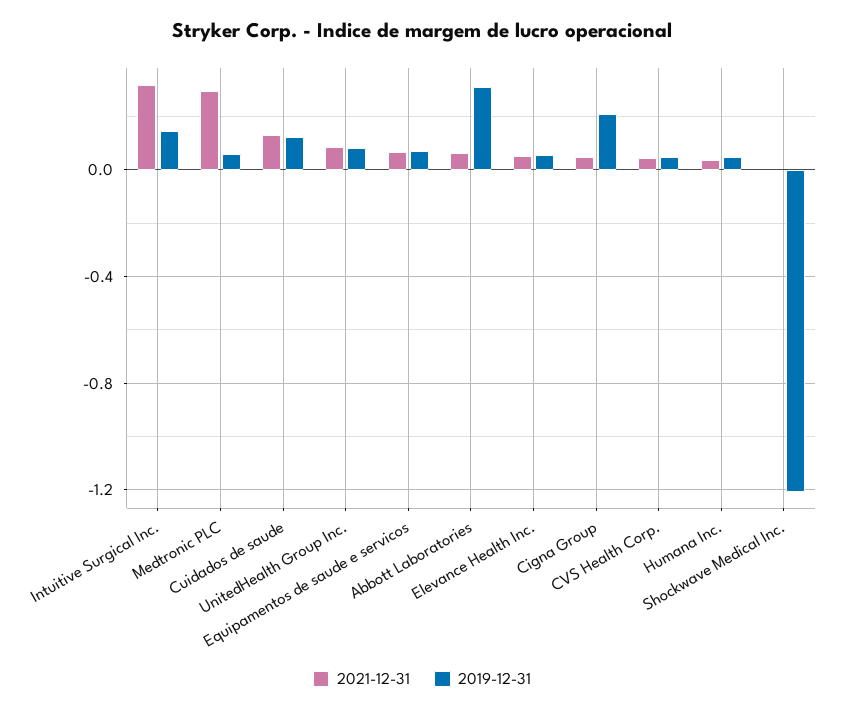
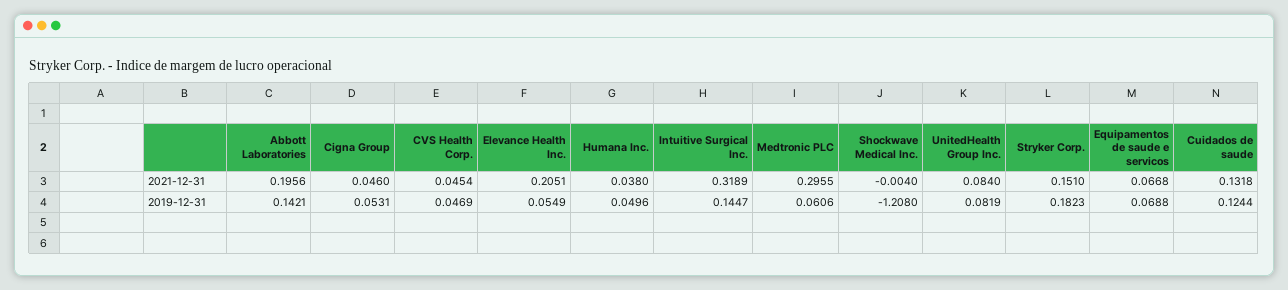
2021-12-31, Abbott Laboratories: 0.05 -> 0.1956
2019-12-31, Abbott Laboratories: 0.3 -> 0.1421
2021-12-31, Elevance Health Inc.: 0.05 -> 0.2051
2019-12-31, Cigna Group: 0.2 -> 0.0531
2021-12-31, Stryker Corp.: none -> 0.151
2019-12-31, Stryker Corp.: none -> 0.1823

